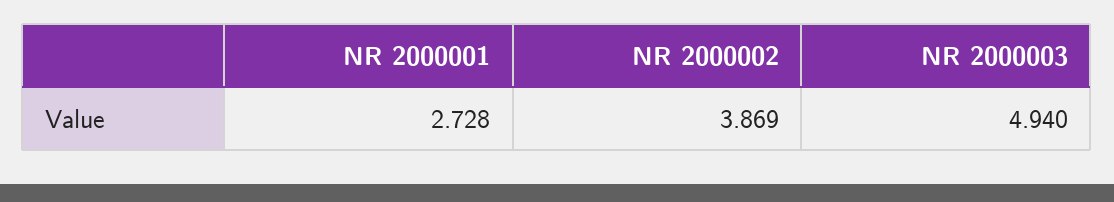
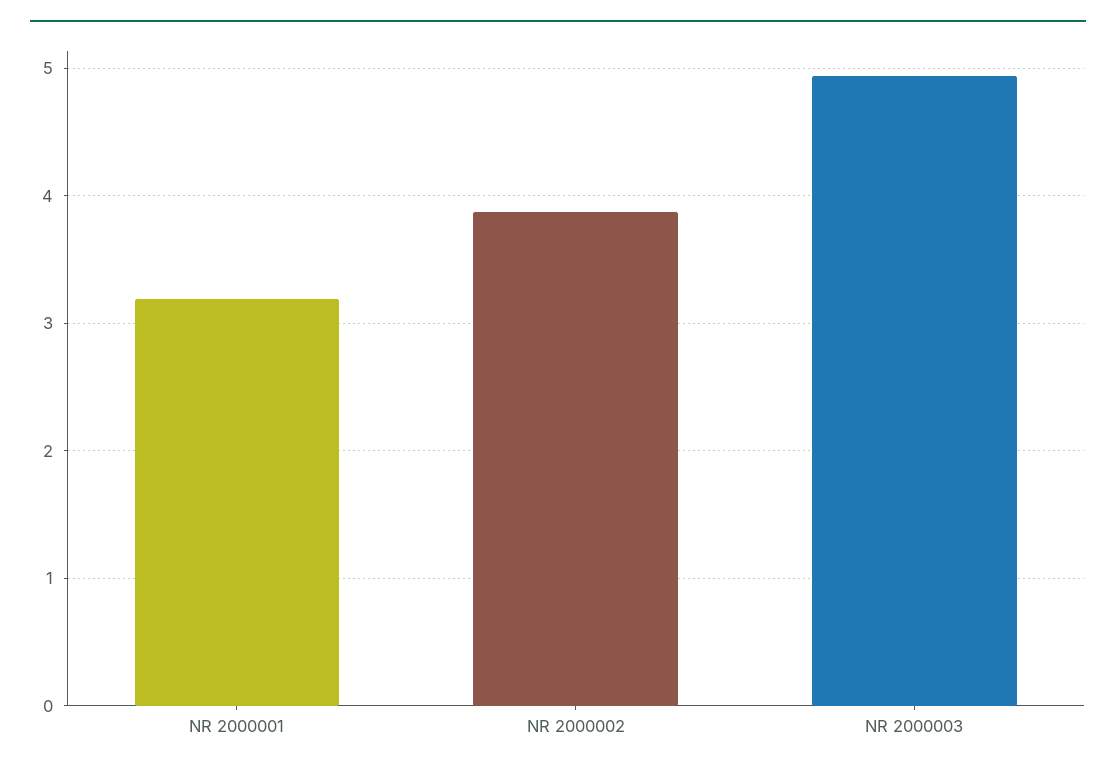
NR 2000001: 2.728 -> 3.2

